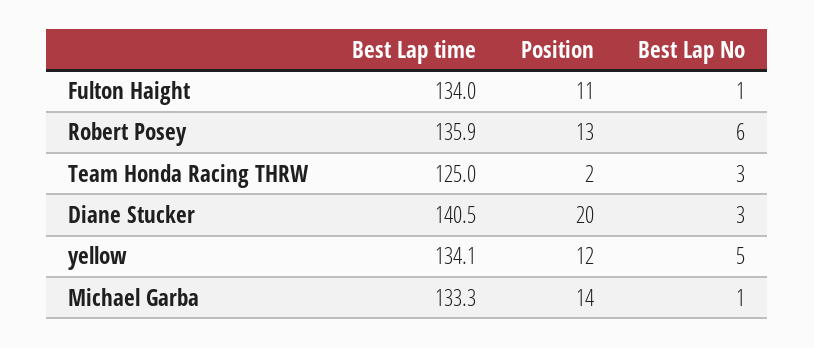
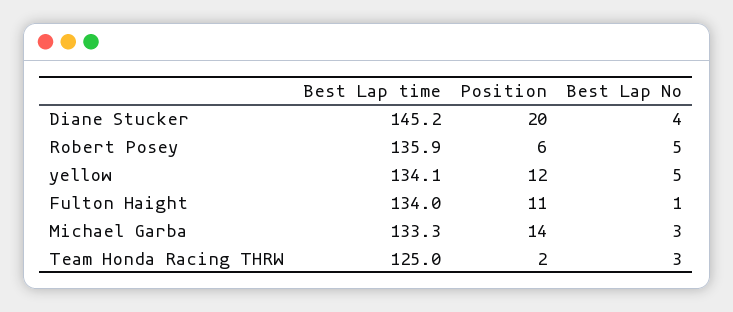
Position, Robert Posey: 13 -> 6
Best Lap No, Robert Posey: 6 -> 5
Best Lap time, Diane Stucker: 140.5 -> 145.2
Best Lap No, Diane Stucker: 3 -> 4
Best Lap No, Michael Garba: 1 -> 3

